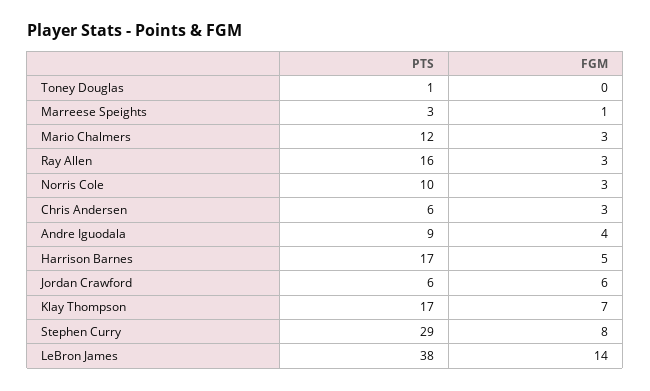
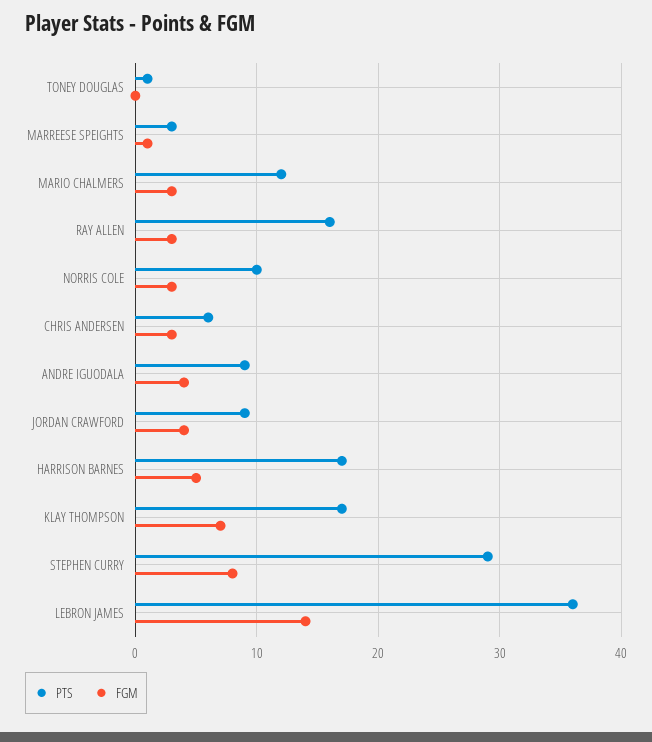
PTS, Jordan Crawford: 6 -> 9
FGM, Jordan Crawford: 6 -> 4
PTS, LeBron James: 38 -> 36

